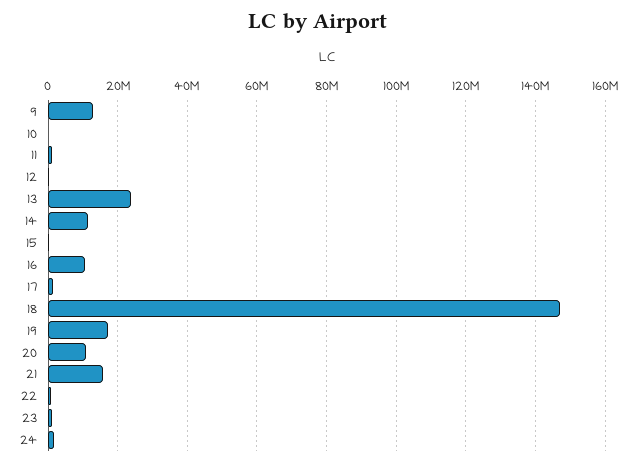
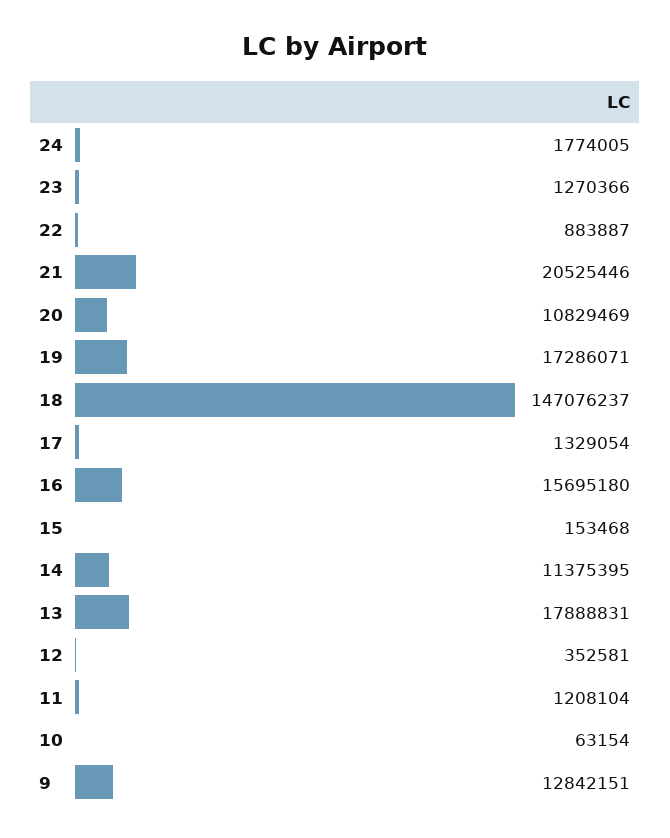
13: 24000000 -> 17888831
16: 10000000 -> 15695180
21: 16000000 -> 20525446

